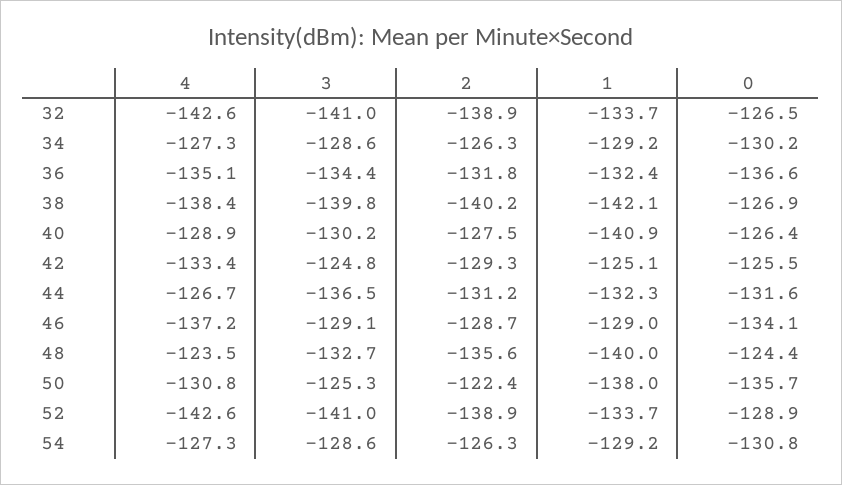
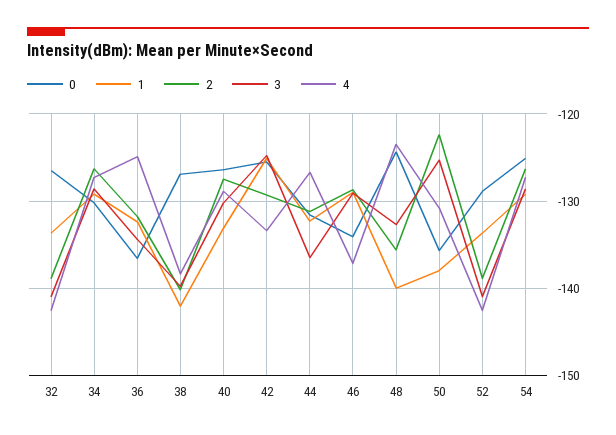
4, 36: -135.1 -> -125
1, 40: -140.9 -> -133
0, 54: -130.8 -> -125

